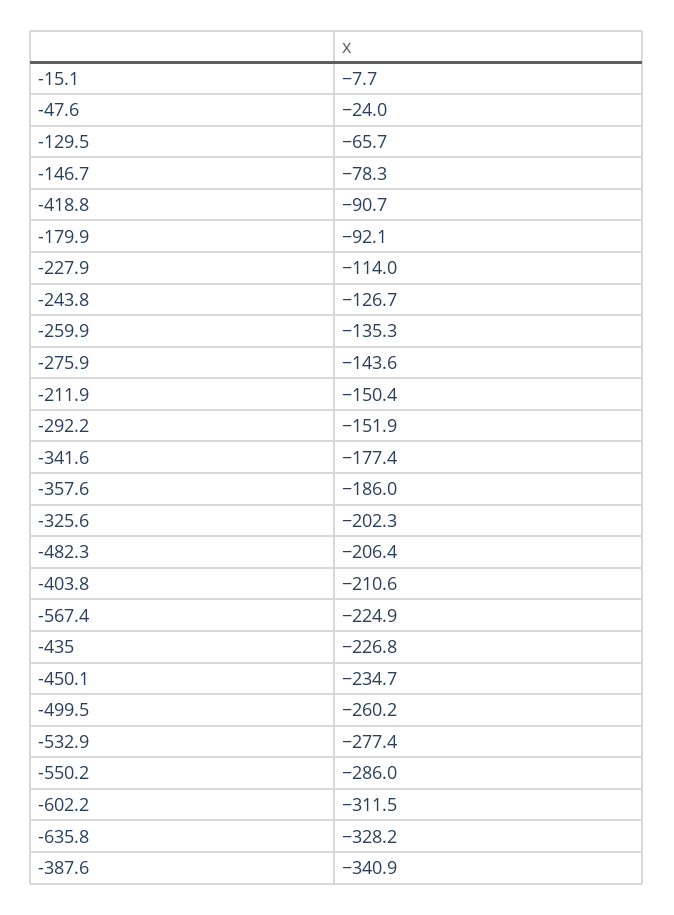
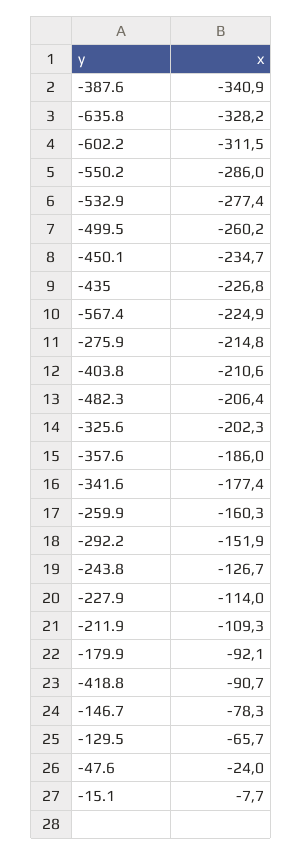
-259.9: -135.3 -> -160.3
-275.9: -143.6 -> -214.8
-211.9: -150.4 -> -109.3

